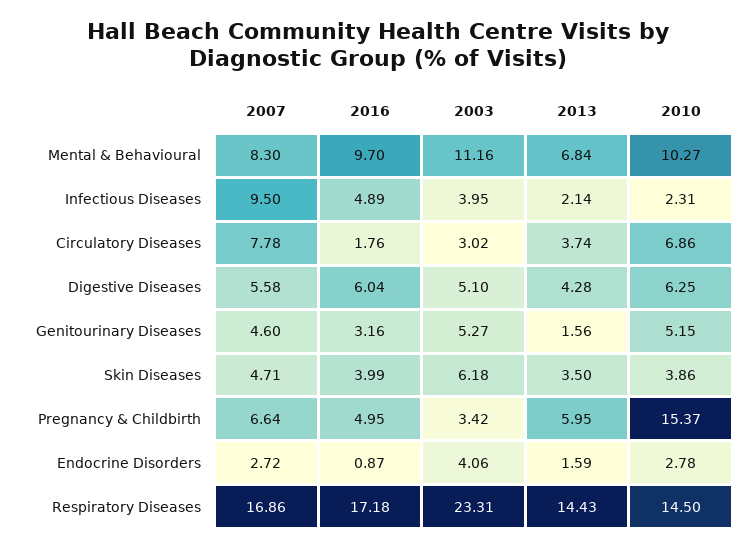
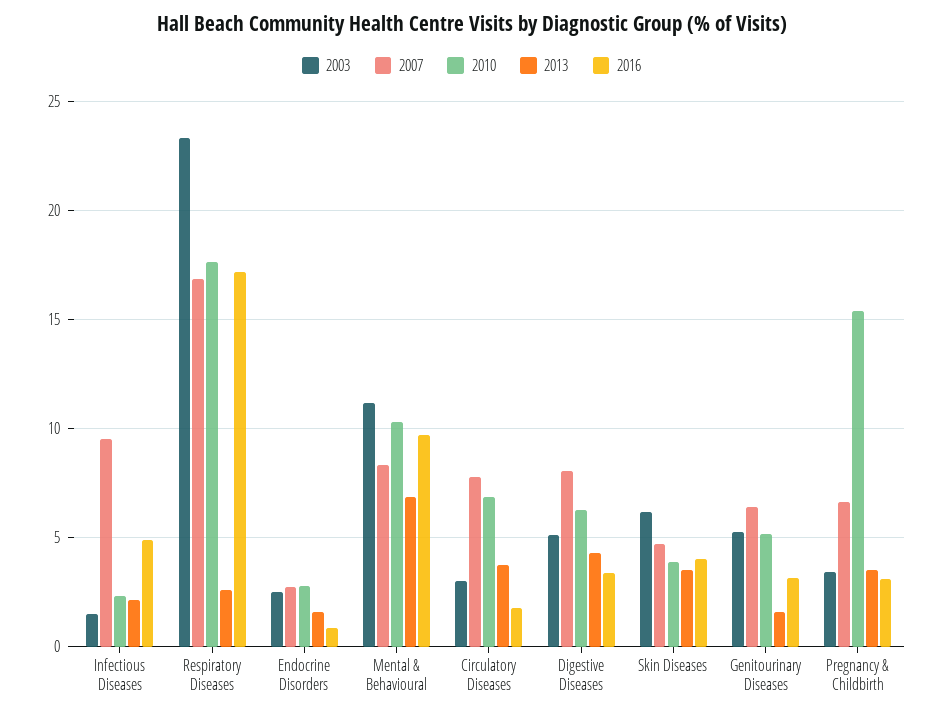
2003, Infectious Diseases: 3.95 -> 1.5
2007, Digestive Diseases: 5.58 -> 8
2016, Digestive Diseases: 6.04 -> 3.5
2007, Genitourinary Diseases: 4.6 -> 6.5
2016, Pregnancy & Childbirth: 4.95 -> 3
2013, Pregnancy & Childbirth: 5.95 -> 3.5
2003, Endocrine Disorders: 4.06 -> 2.5
2013, Respiratory Diseases: 14.43 -> 2.5
2010, Respiratory Diseases: 14.5 -> 17.5

